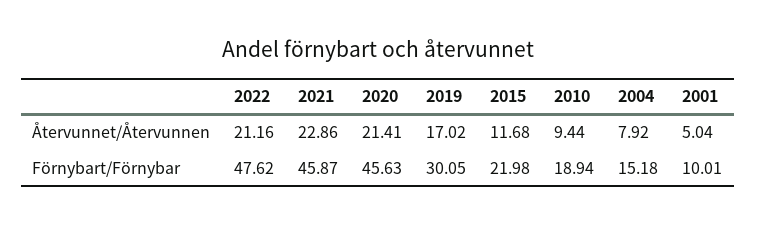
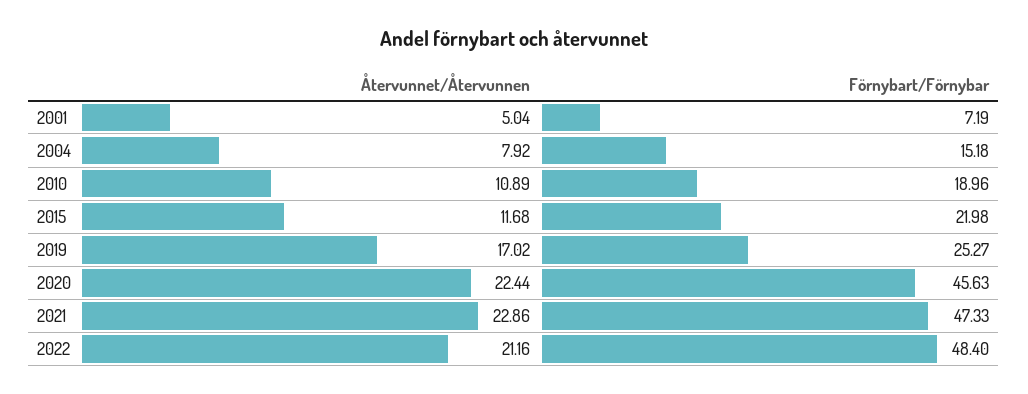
2020, Återvunnet/Återvunnen: 21.41 -> 22.44
2010, Återvunnet/Återvunnen: 9.44 -> 10.89
2022, Förnybart/Förnybar: 47.62 -> 48.4
2021, Förnybart/Förnybar: 45.87 -> 47.33
2019, Förnybart/Förnybar: 30.05 -> 25.27
2010, Förnybart/Förnybar: 18.94 -> 18.96
2001, Förnybart/Förnybar: 10.01 -> 7.19

